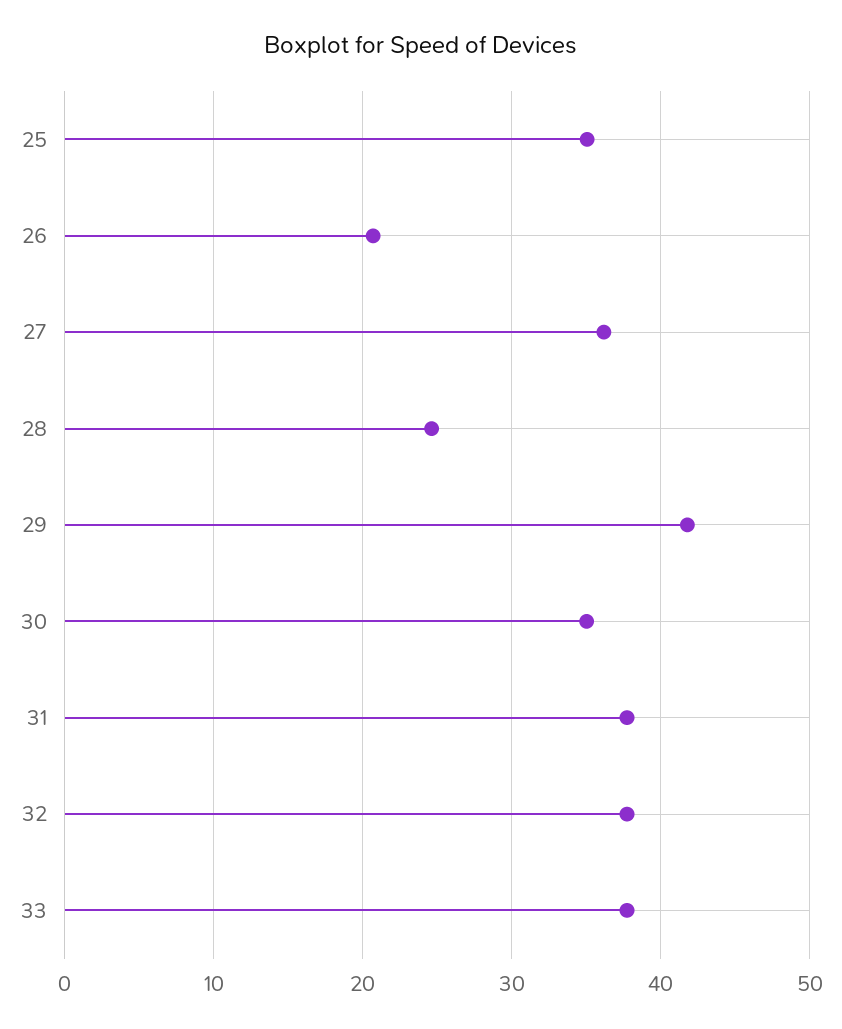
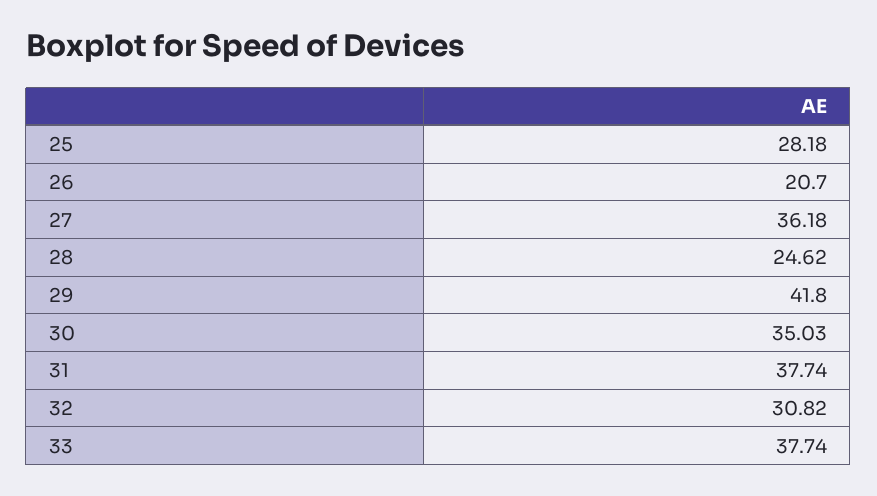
25: 35 -> 28.18
32: 38 -> 30.82

